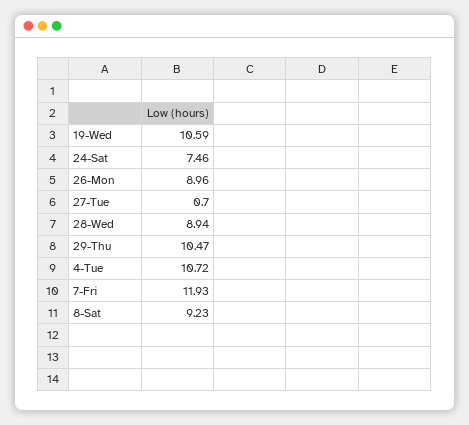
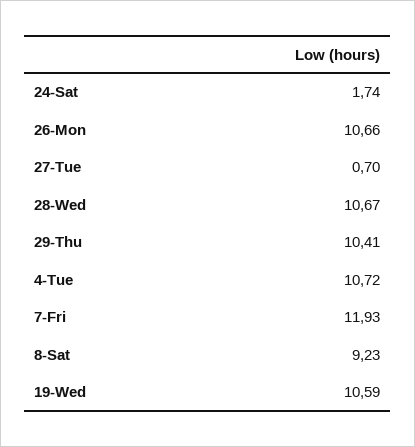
24-Sat: 7.46 -> 1.74
26-Mon: 8.96 -> 10.66
28-Wed: 8.94 -> 10.67
29-Thu: 10.47 -> 10.41

